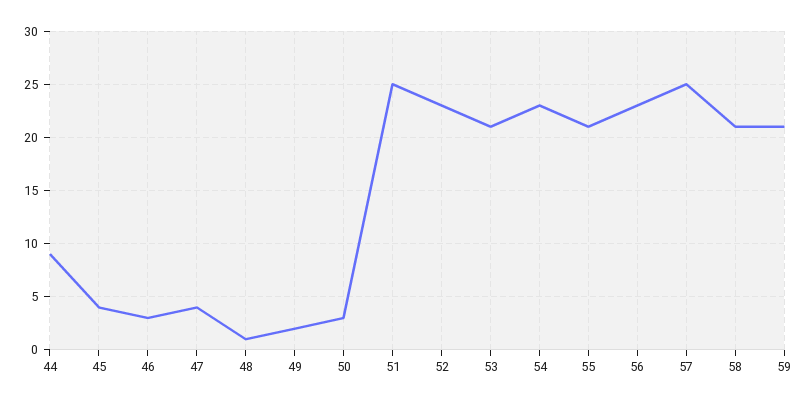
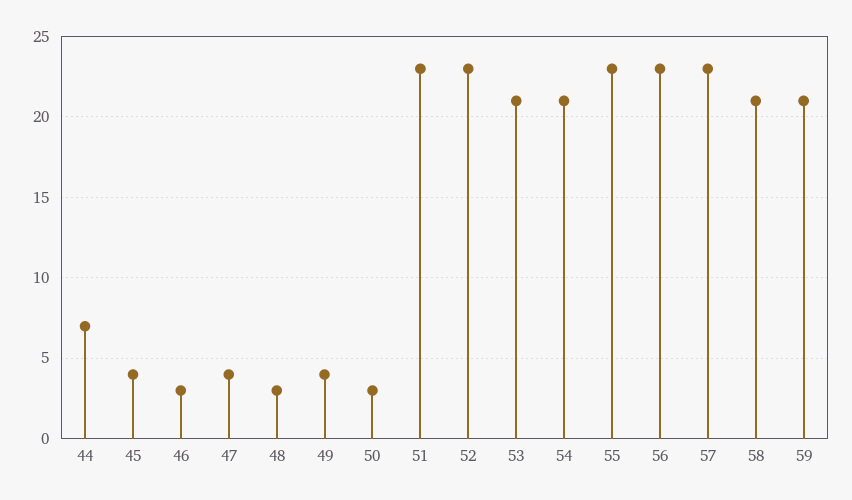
44: 9 -> 7
48: 1 -> 3
49: 2 -> 4
51: 25 -> 23
54: 23 -> 21
55: 21 -> 23
57: 25 -> 23

